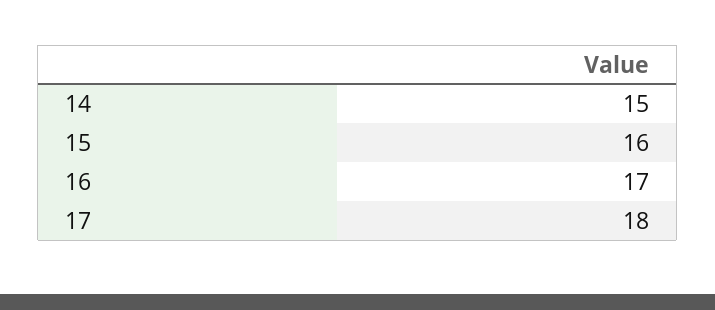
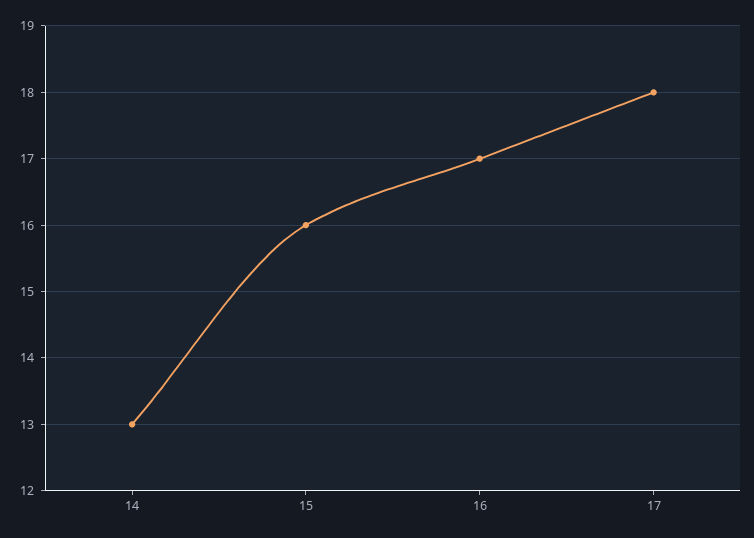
14: 15 -> 13

